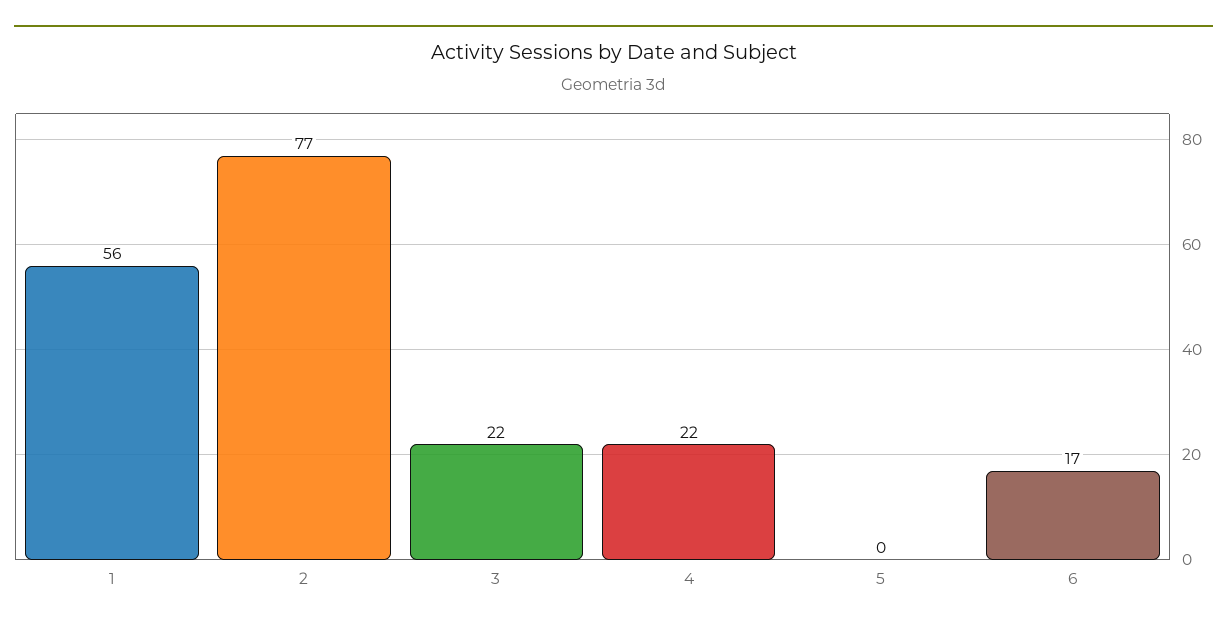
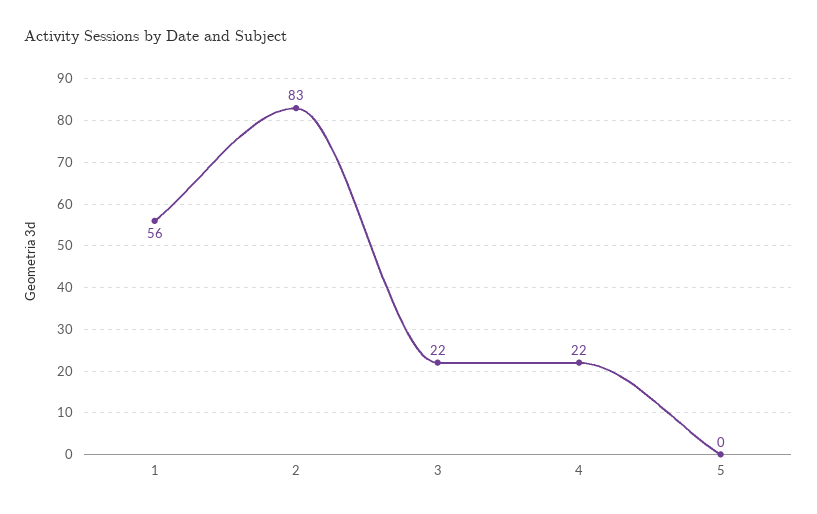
2: 77 -> 83
6: 17 -> none

